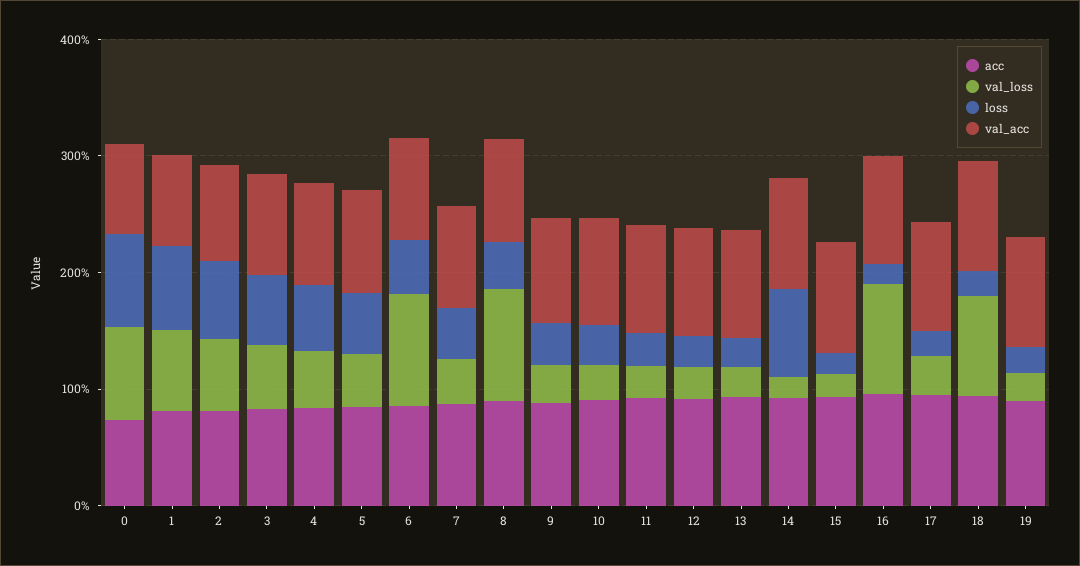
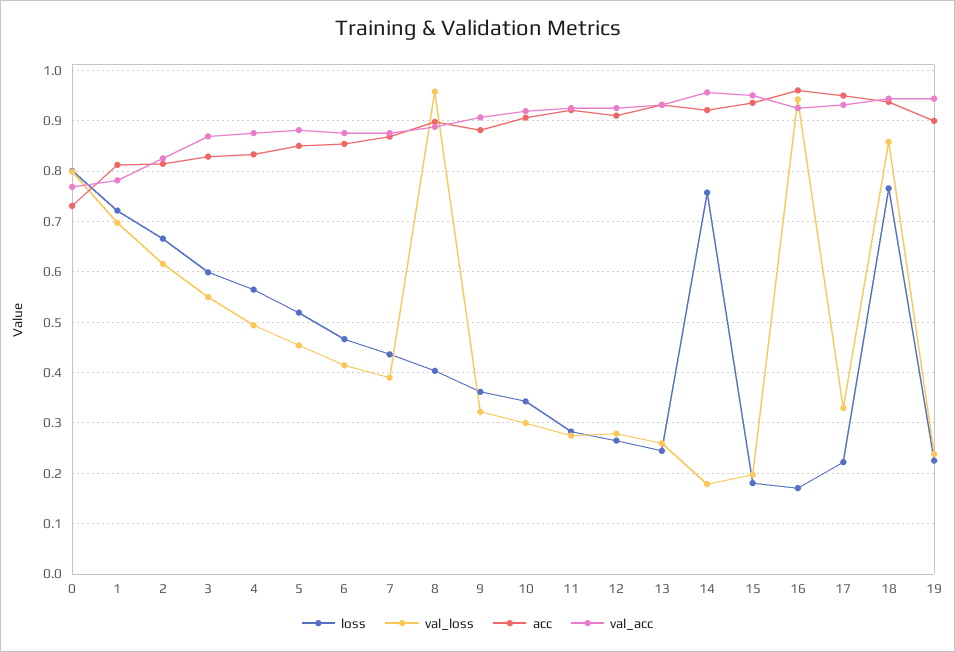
val_loss, 6: 1 -> 0.42
loss, 18: 0.2 -> 0.76

